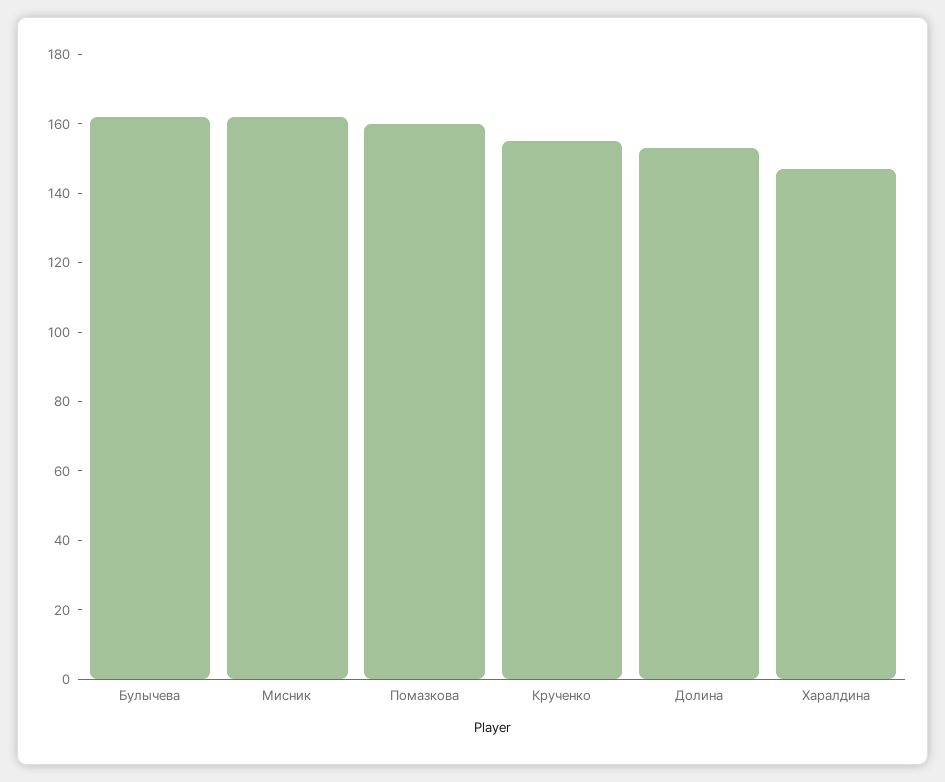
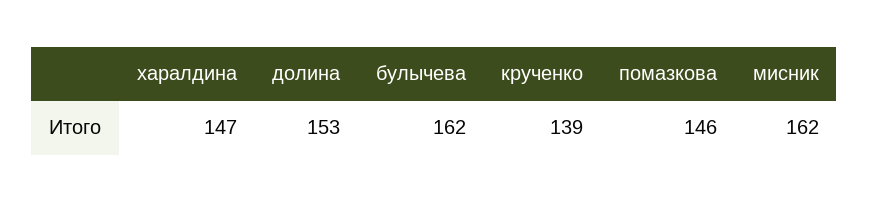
Помазкова: 160 -> 146
Крученко: 155 -> 139

